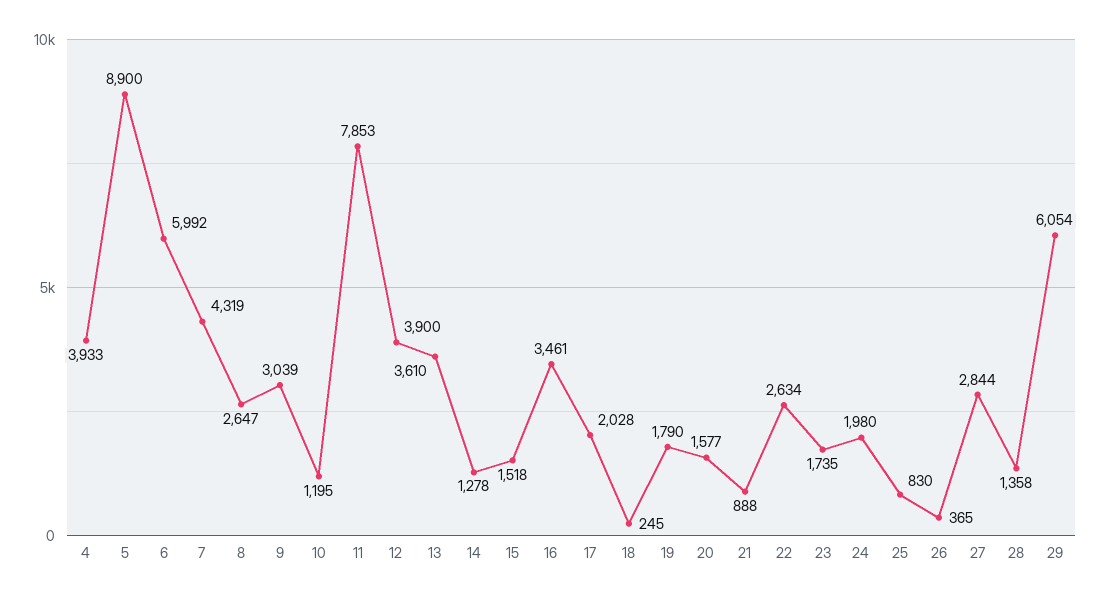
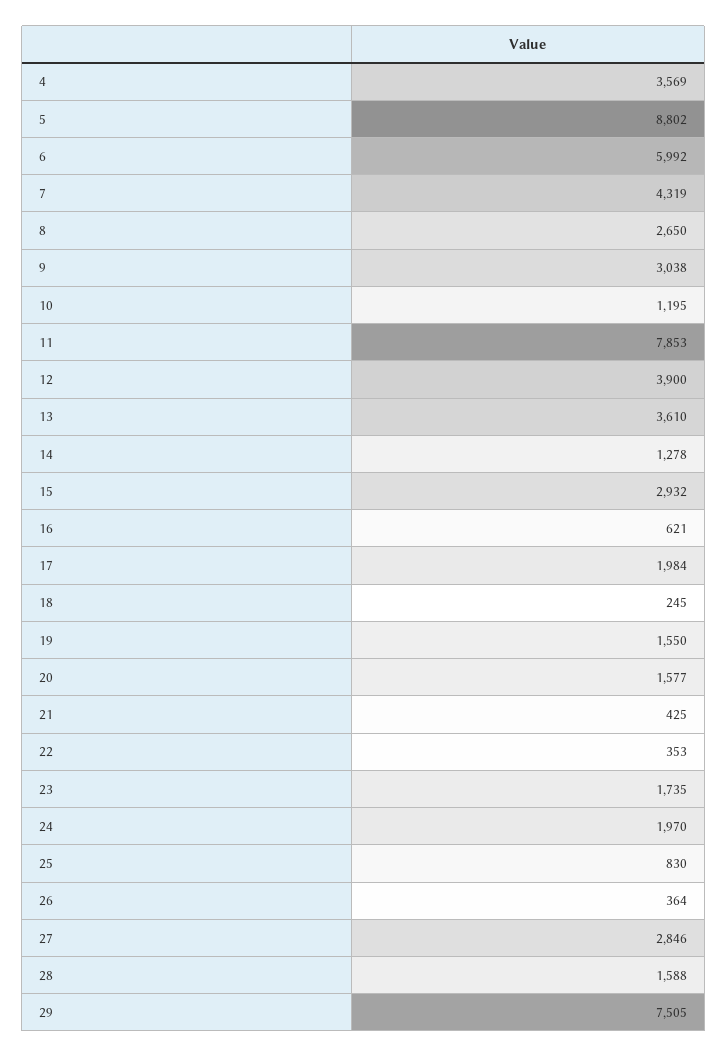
4: 3933 -> 3569
5: 8900 -> 8802
8: 2647 -> 2650
9: 3039 -> 3038
15: 1518 -> 2932
16: 3461 -> 621
17: 2028 -> 1984
19: 1790 -> 1550
21: 888 -> 425
22: 2634 -> 353
24: 1980 -> 1970
26: 365 -> 364
27: 2844 -> 2846
28: 1358 -> 1588
29: 6054 -> 7505

